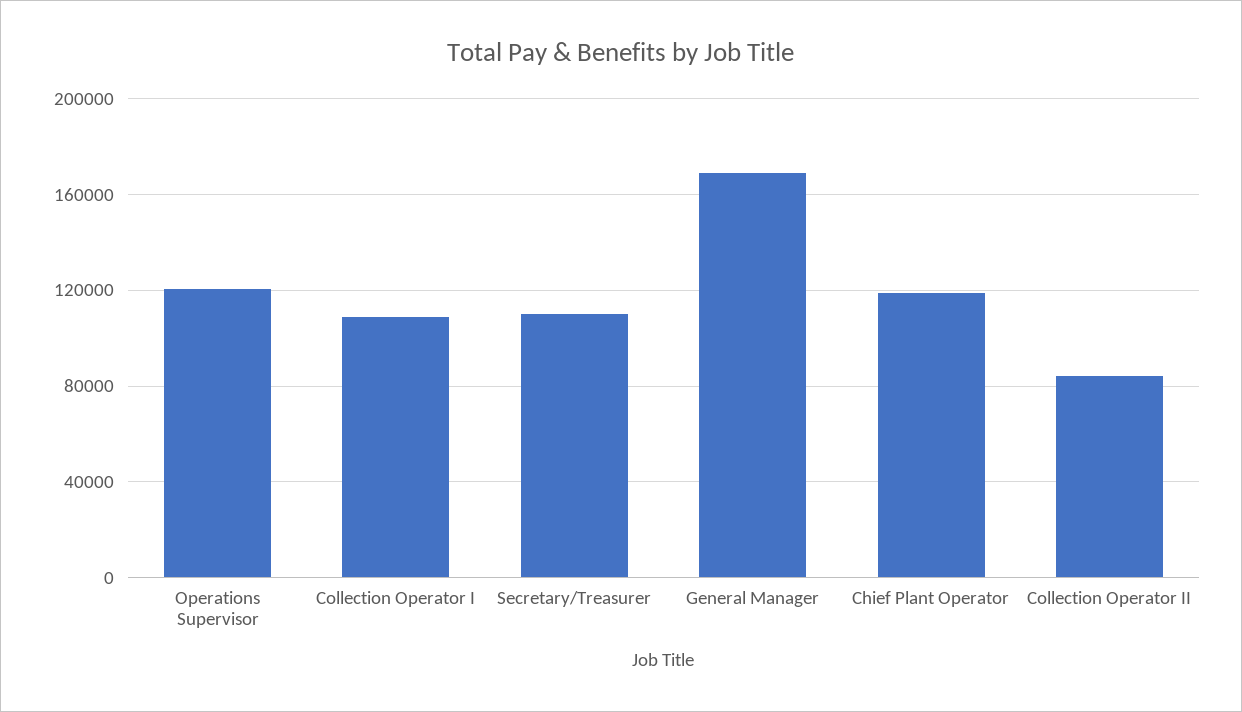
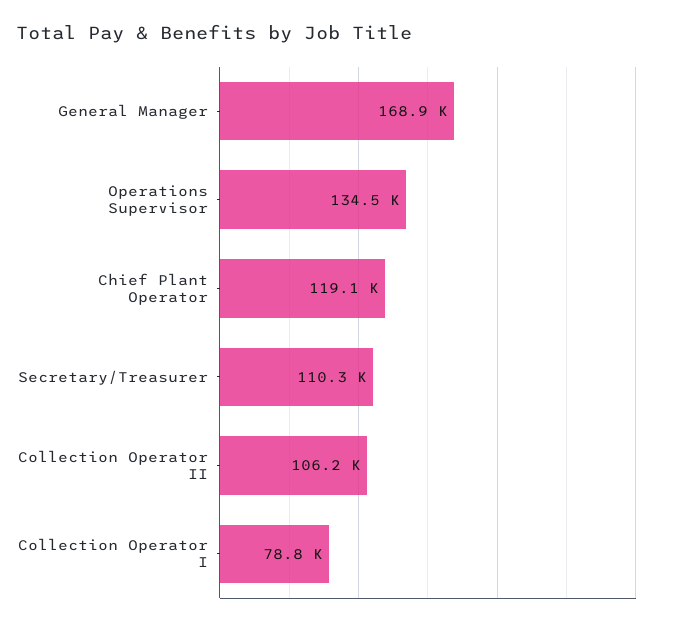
Operations Supervisor: 120000 -> 134500
Collection Operator I: 110000 -> 78800
Collection Operator II: 85000 -> 106200

